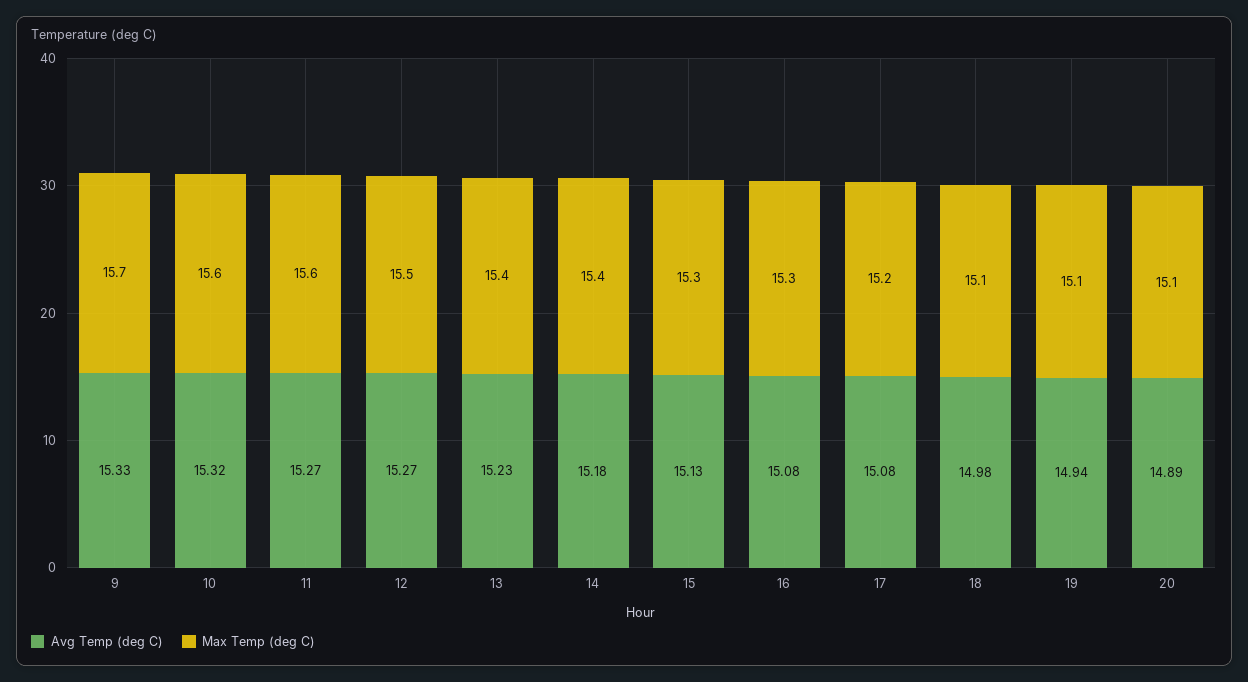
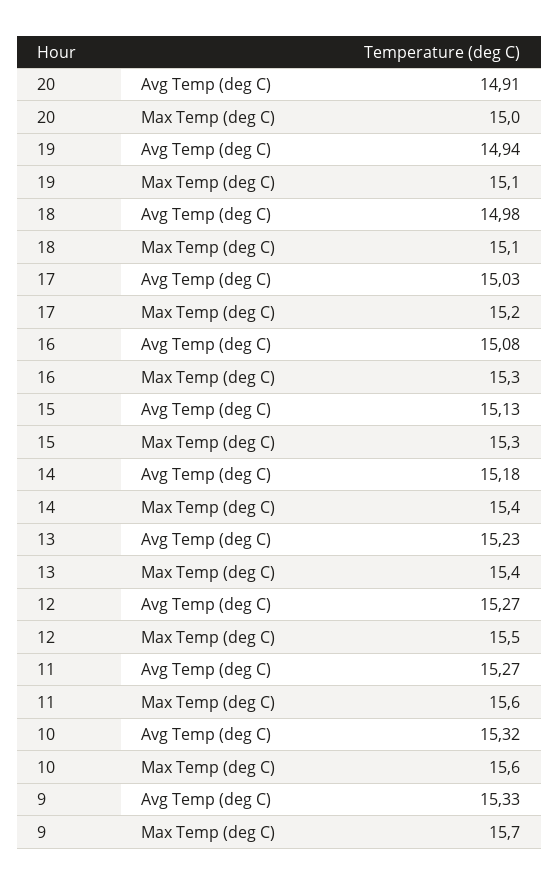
Avg Temp (deg C), 17: 15.08 -> 15.03
Avg Temp (deg C), 20: 14.89 -> 14.91
Max Temp (deg C), 20: 15.1 -> 15

